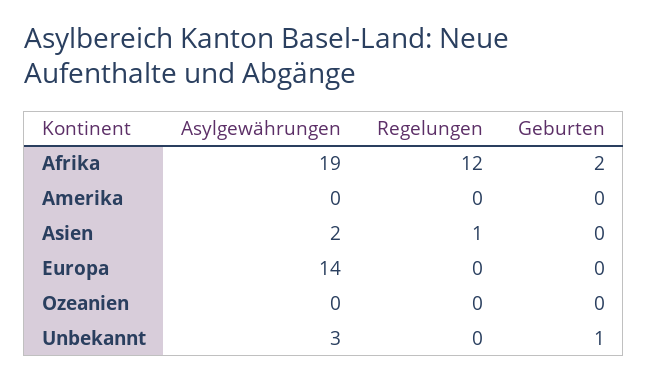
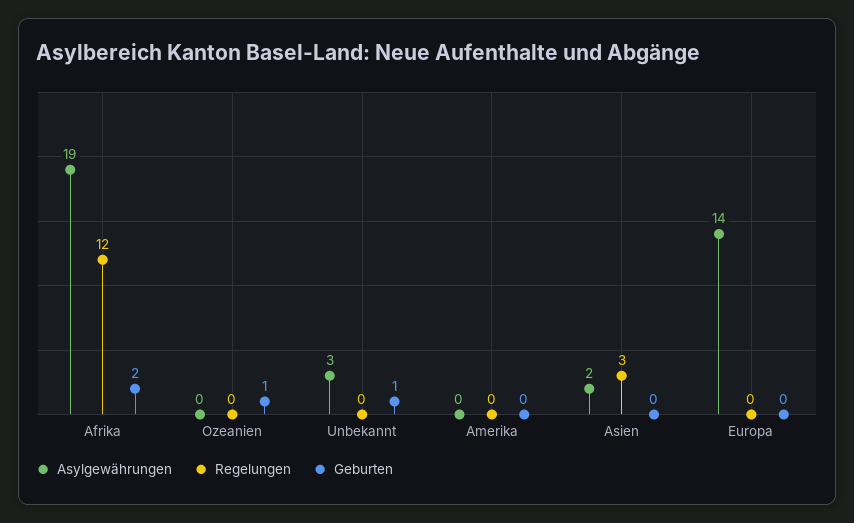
Regelungen, Asien: 1 -> 3
Geburten, Ozeanien: 0 -> 1

